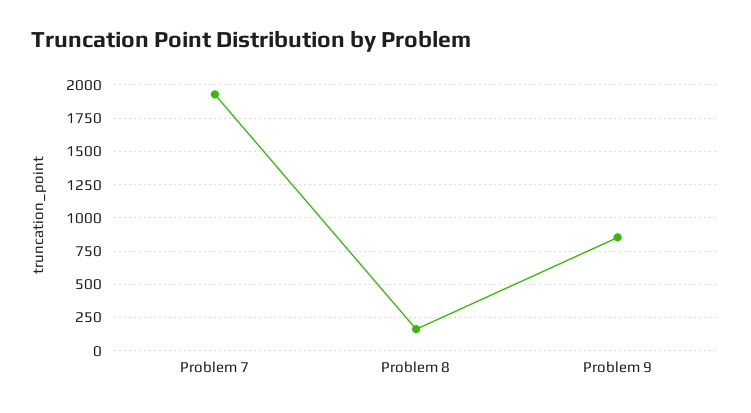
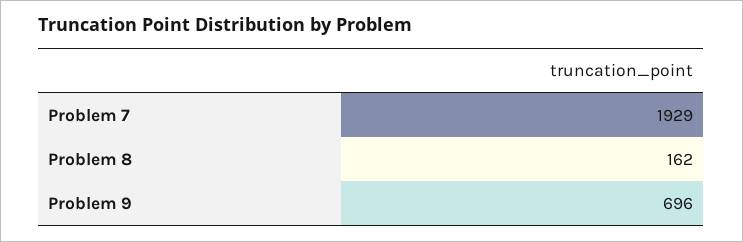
Problem 9: 850 -> 696

